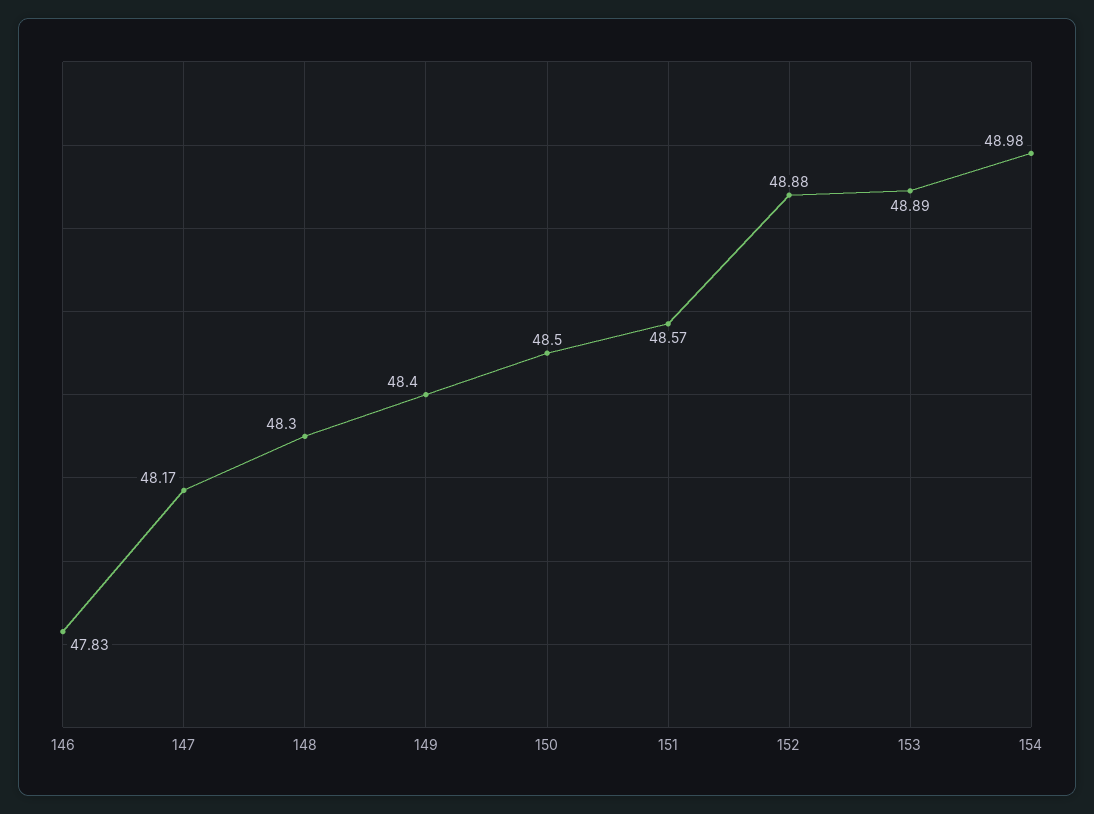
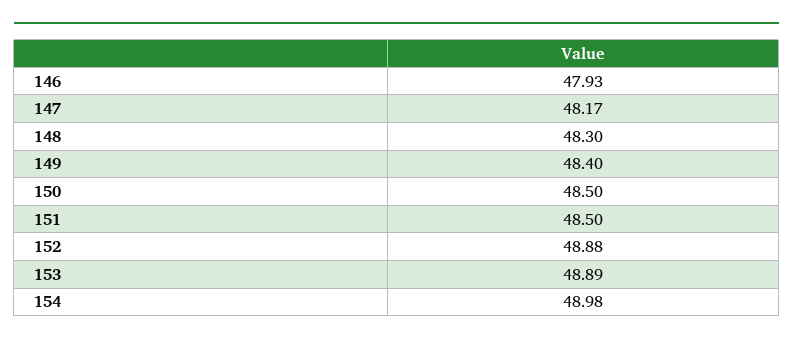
146: 47.83 -> 47.93
151: 48.57 -> 48.5

